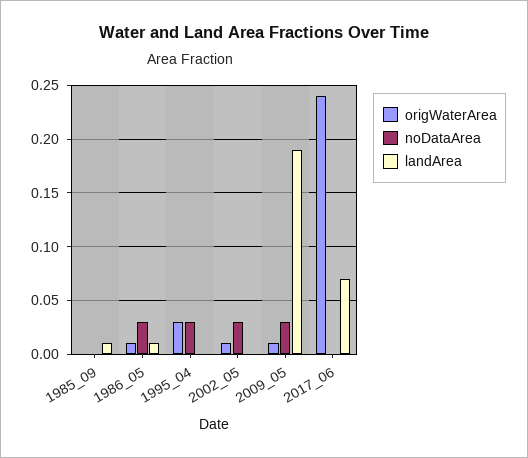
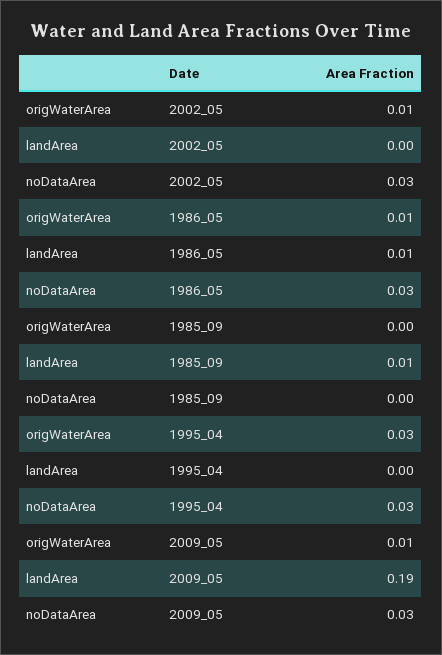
origWaterArea, 2017_06: 0.24 -> none
noDataArea, 2017_06: 0 -> none
landArea, 2017_06: 0.07 -> none

